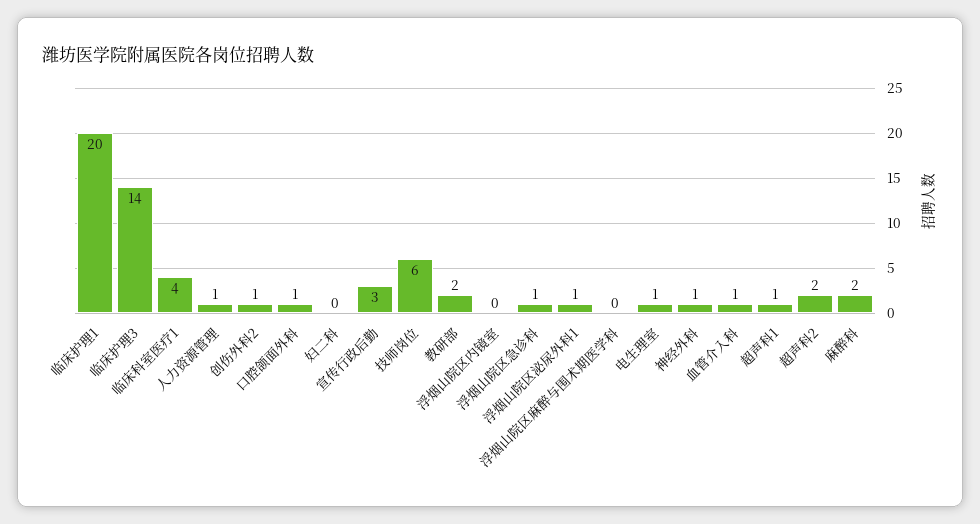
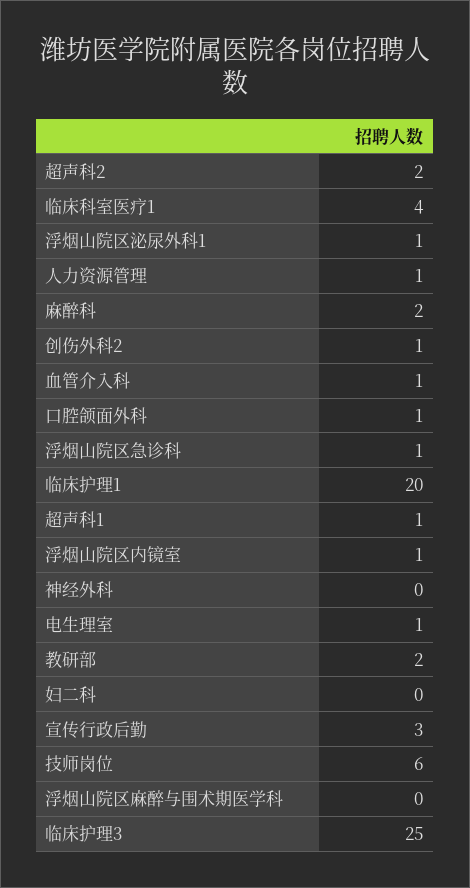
临床护理3: 14 -> 25
浮烟山院区内镜室: 0 -> 1
神经外科: 1 -> 0

